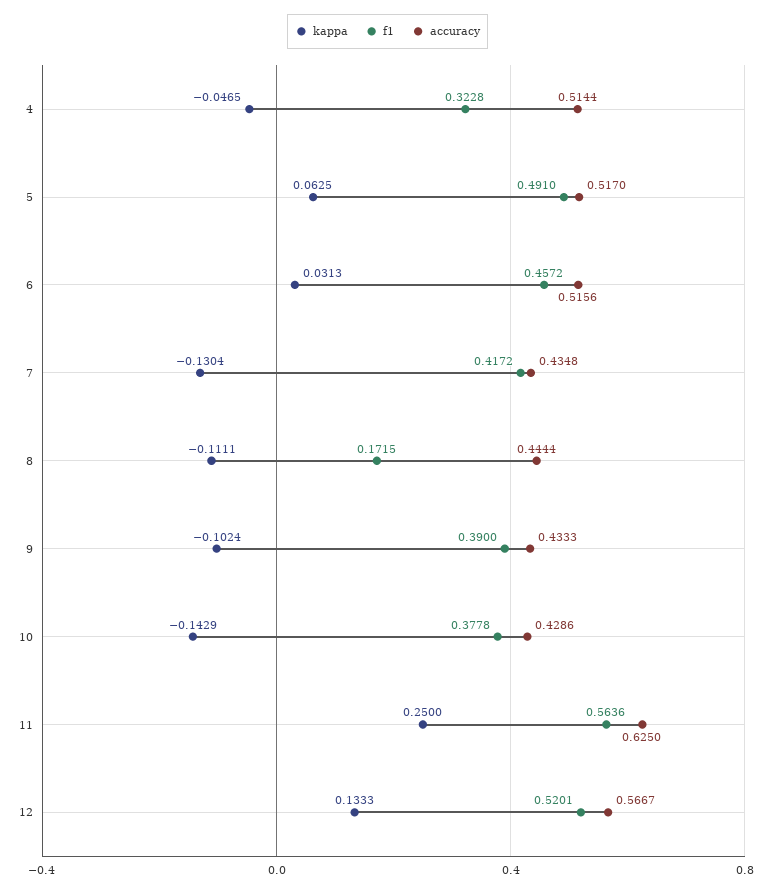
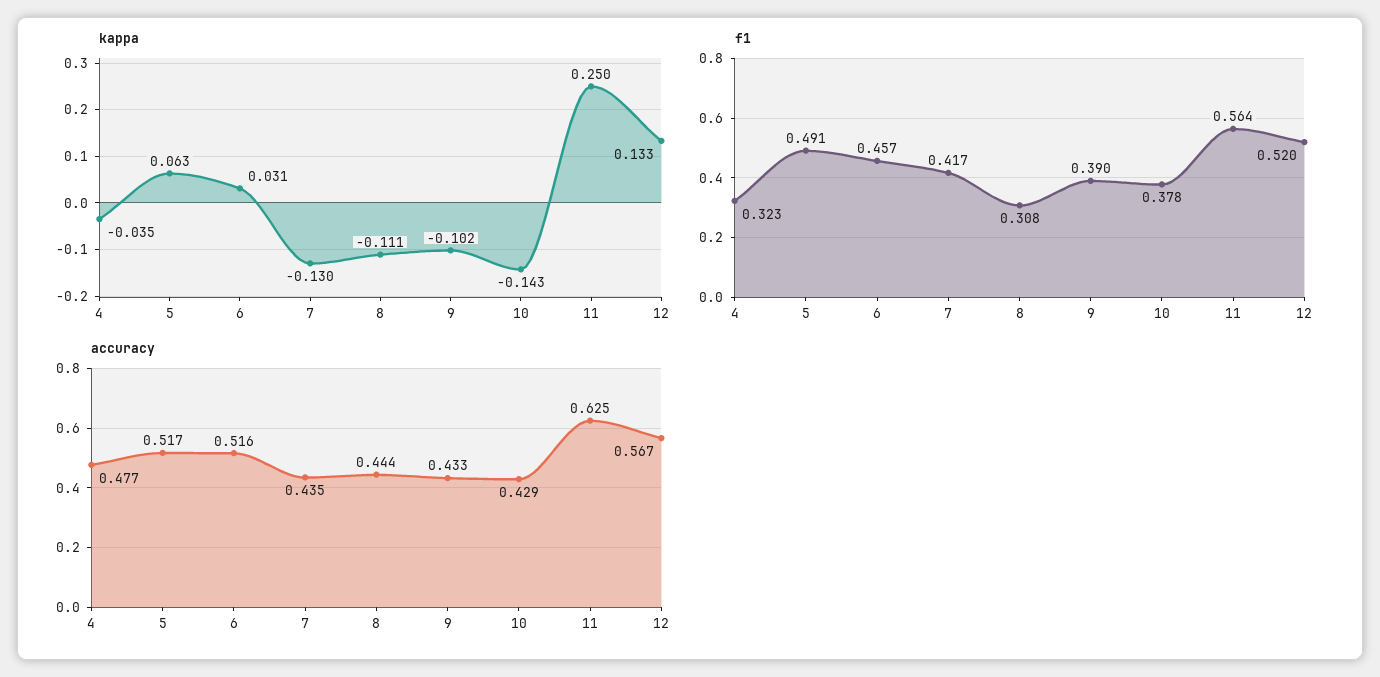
kappa, 4: -0.0465 -> -0.035
accuracy, 4: 0.5144 -> 0.477
f1, 8: 0.1715 -> 0.308

